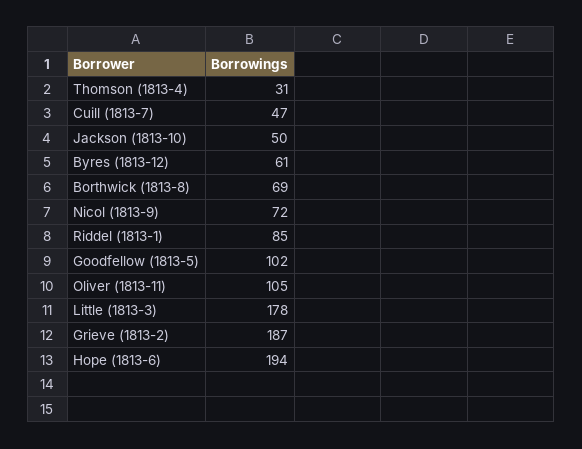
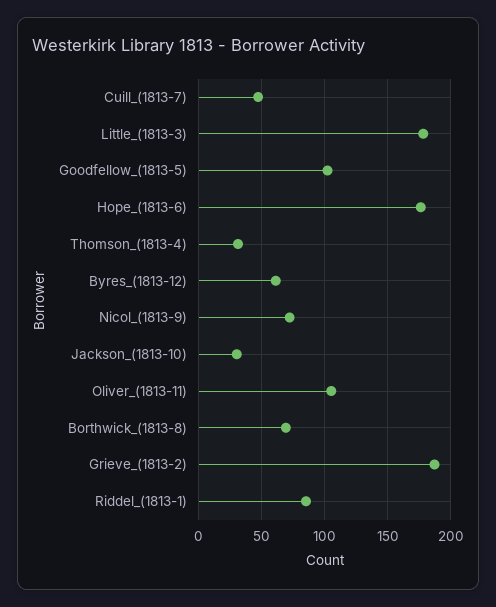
Jackson (1813-10): 50 -> 30
Hope (1813-6): 194 -> 175

